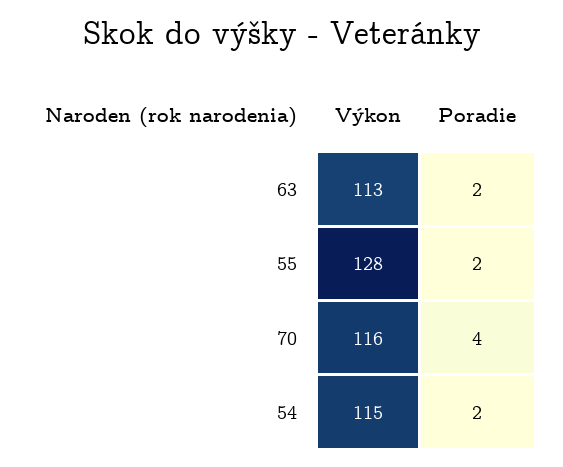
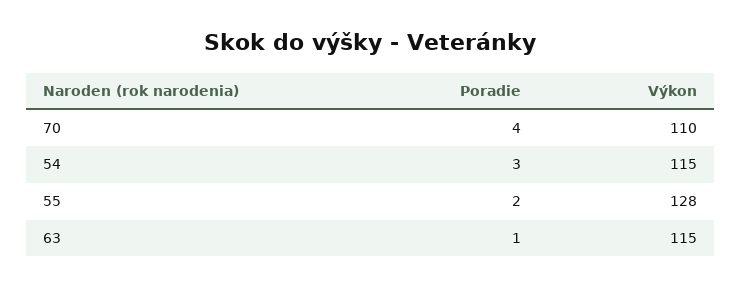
Výkon, 63: 113 -> 115
Poradie, 63: 2 -> 1
Výkon, 70: 116 -> 110
Poradie, 54: 2 -> 3

